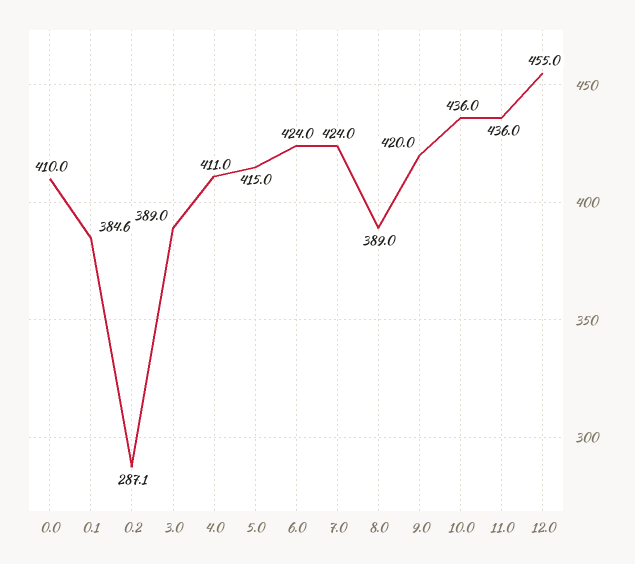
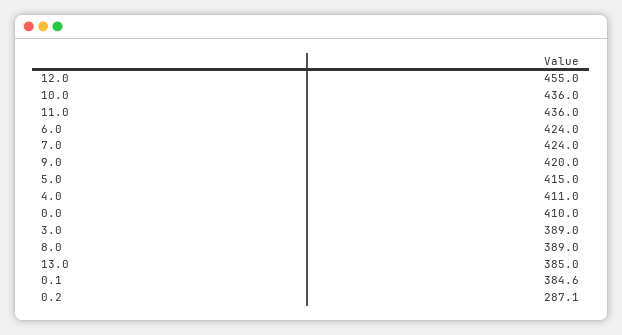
13.0: none -> 385

